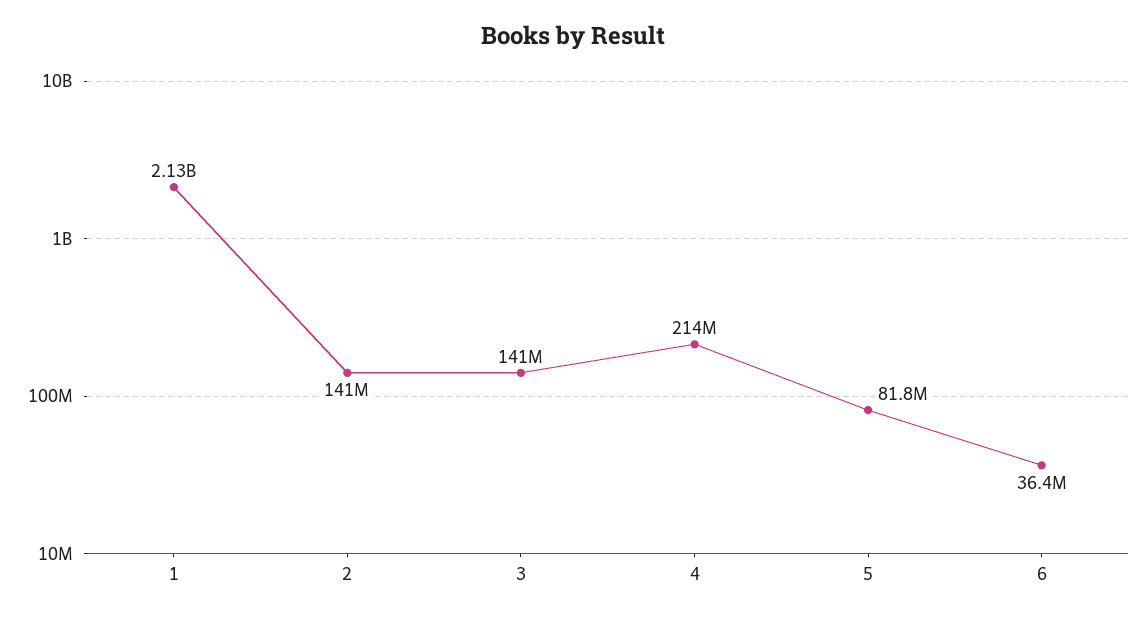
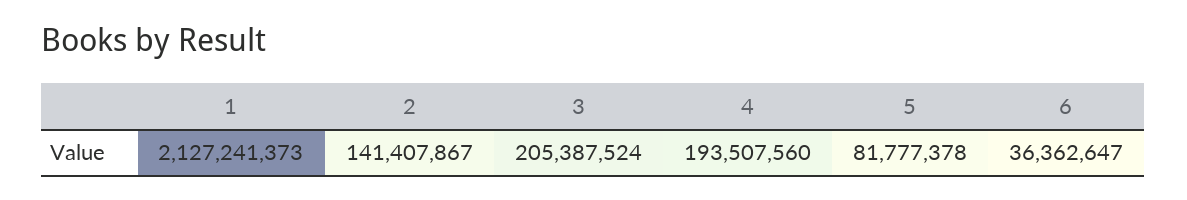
3: 141000000 -> 205387524
4: 214000000 -> 193507560

